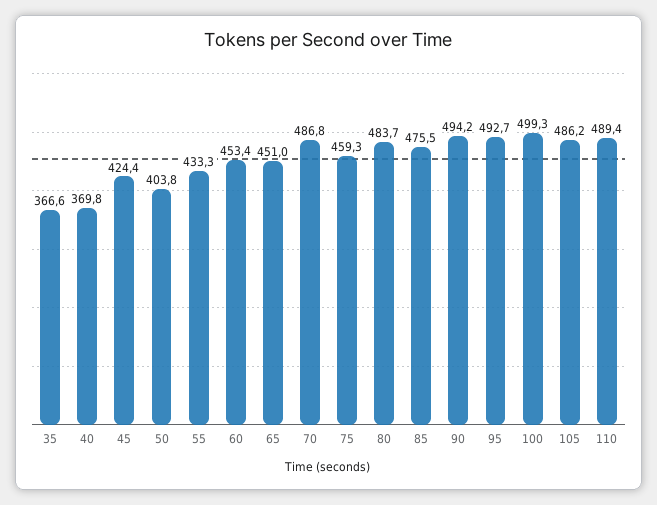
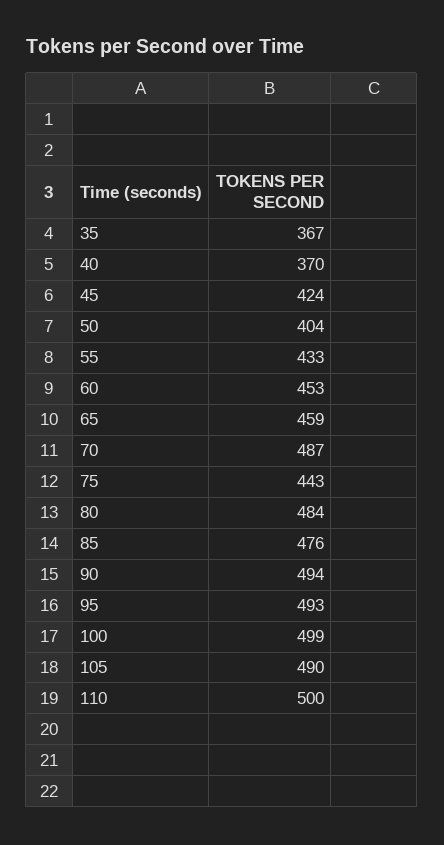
65: 451 -> 459
75: 459.3 -> 443
105: 486.2 -> 490
110: 489.4 -> 500

